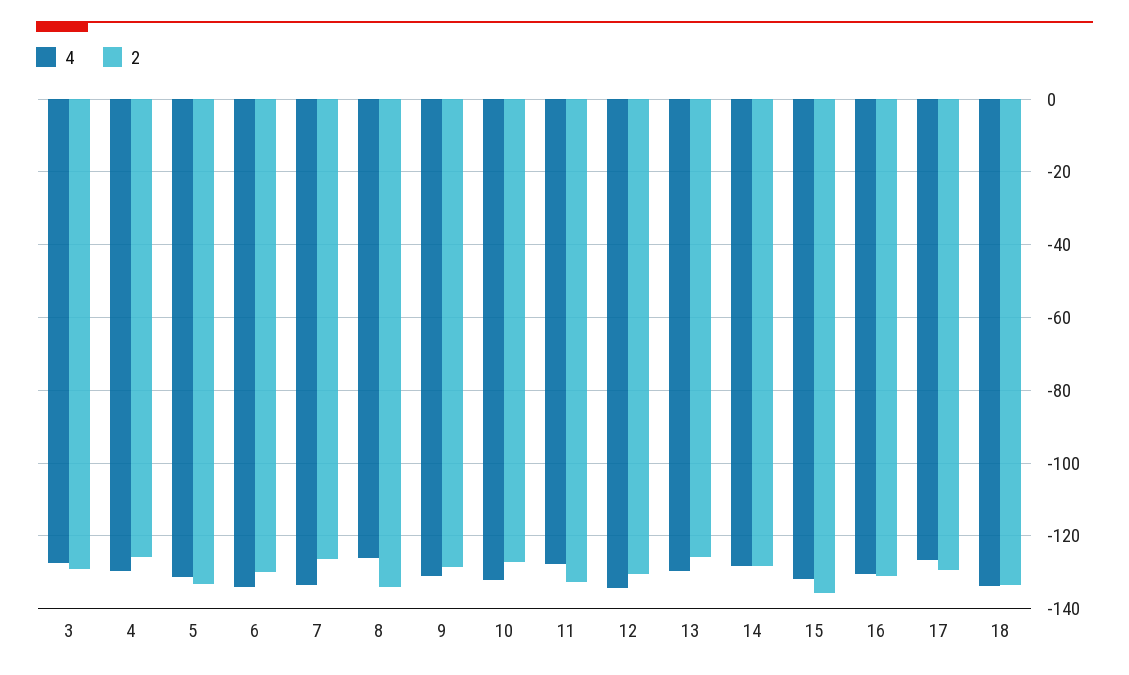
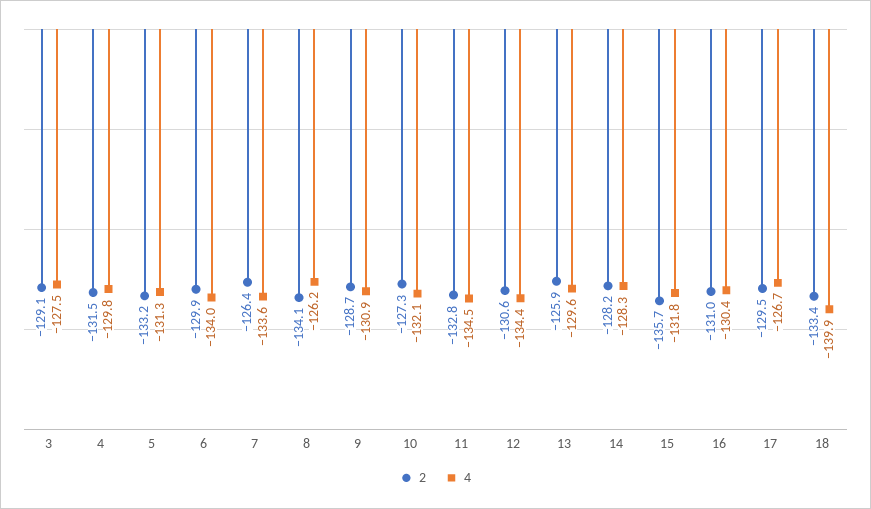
2, 4: -126 -> -131.5
4, 11: -128 -> -134.5
4, 18: -134 -> -139.9

